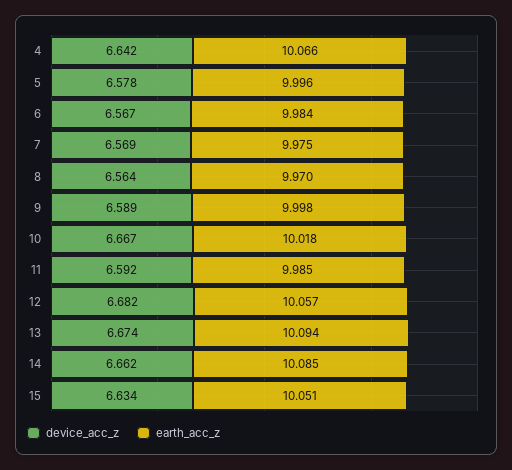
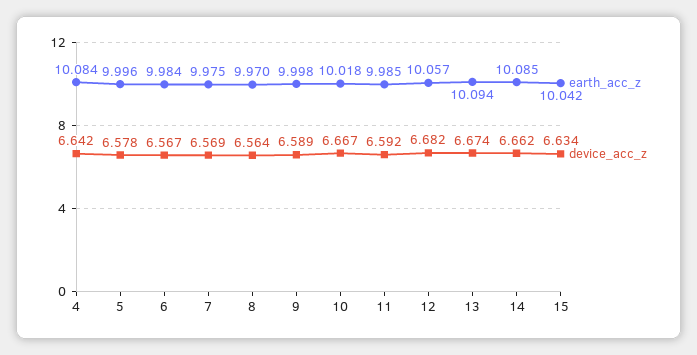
earth_acc_z, 4: 10.066 -> 10.084
earth_acc_z, 15: 10.051 -> 10.042

